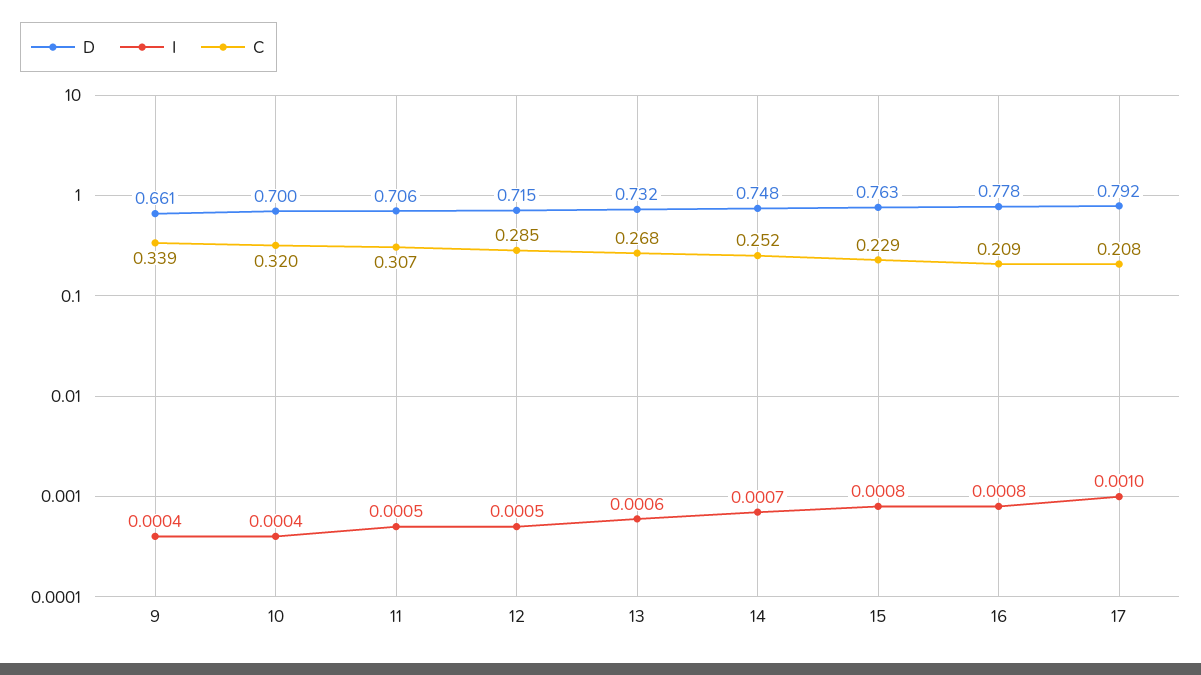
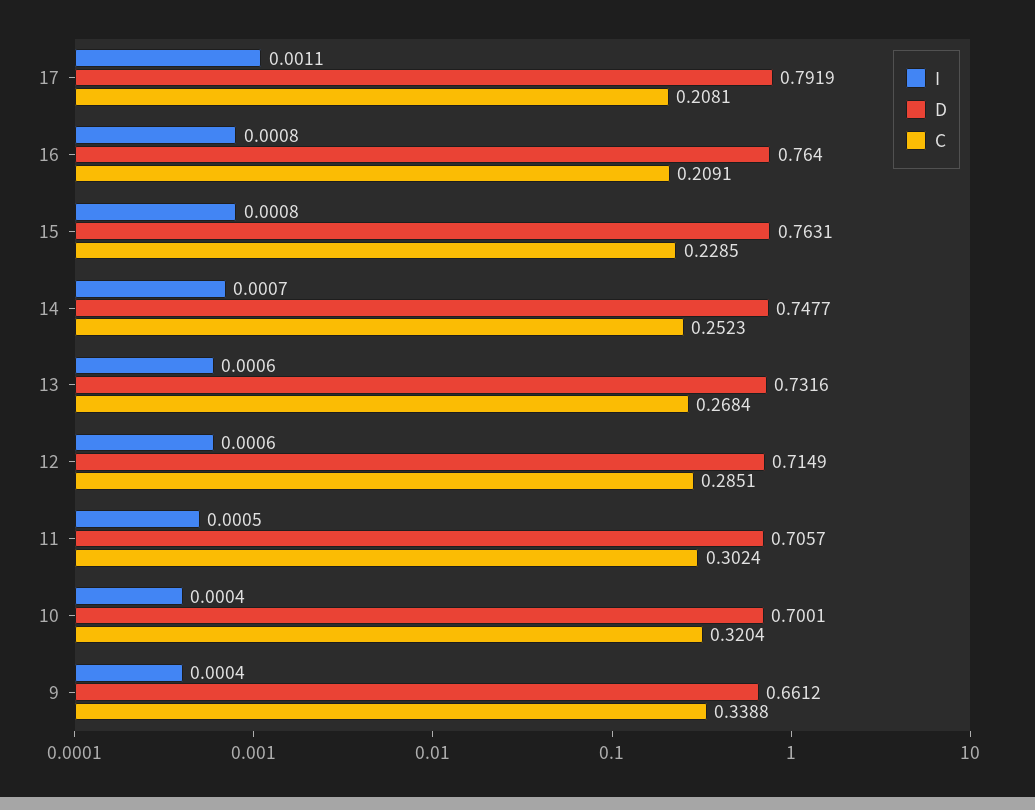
C, 11: 0.307 -> 0.3024
I, 12: 0.0005 -> 0.0006
D, 16: 0.778 -> 0.764
I, 17: 0.001 -> 0.0011

